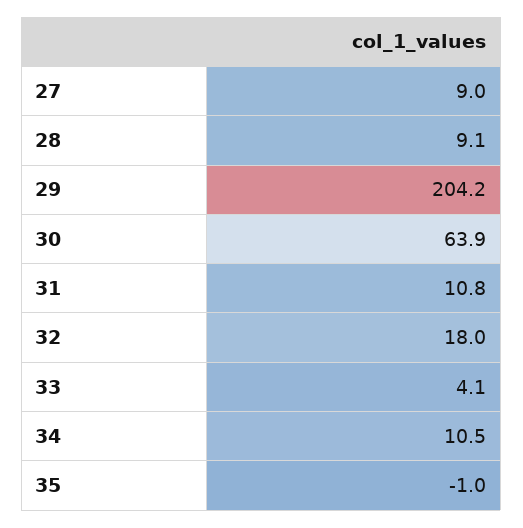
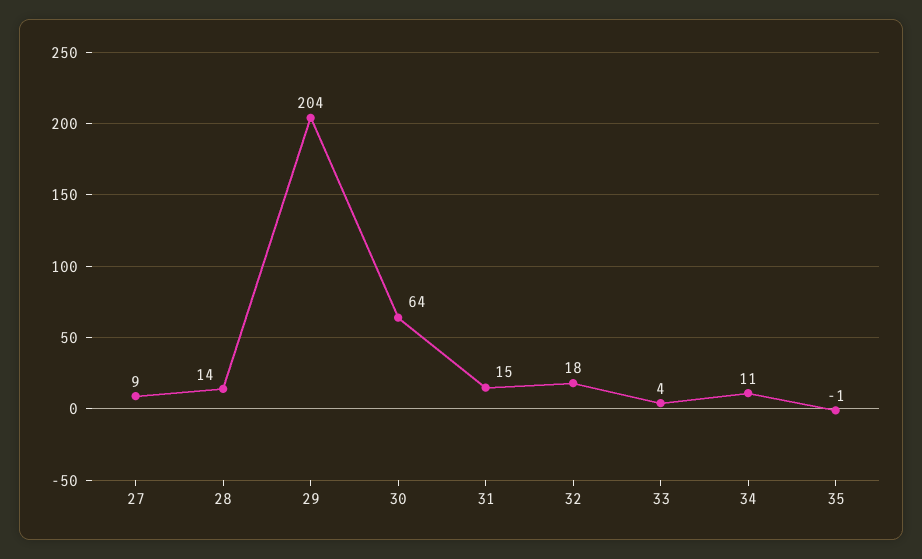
28: 9.1 -> 14
31: 10.8 -> 15

